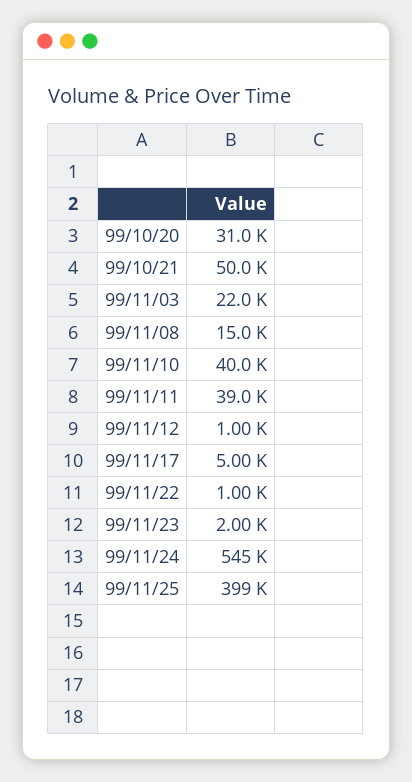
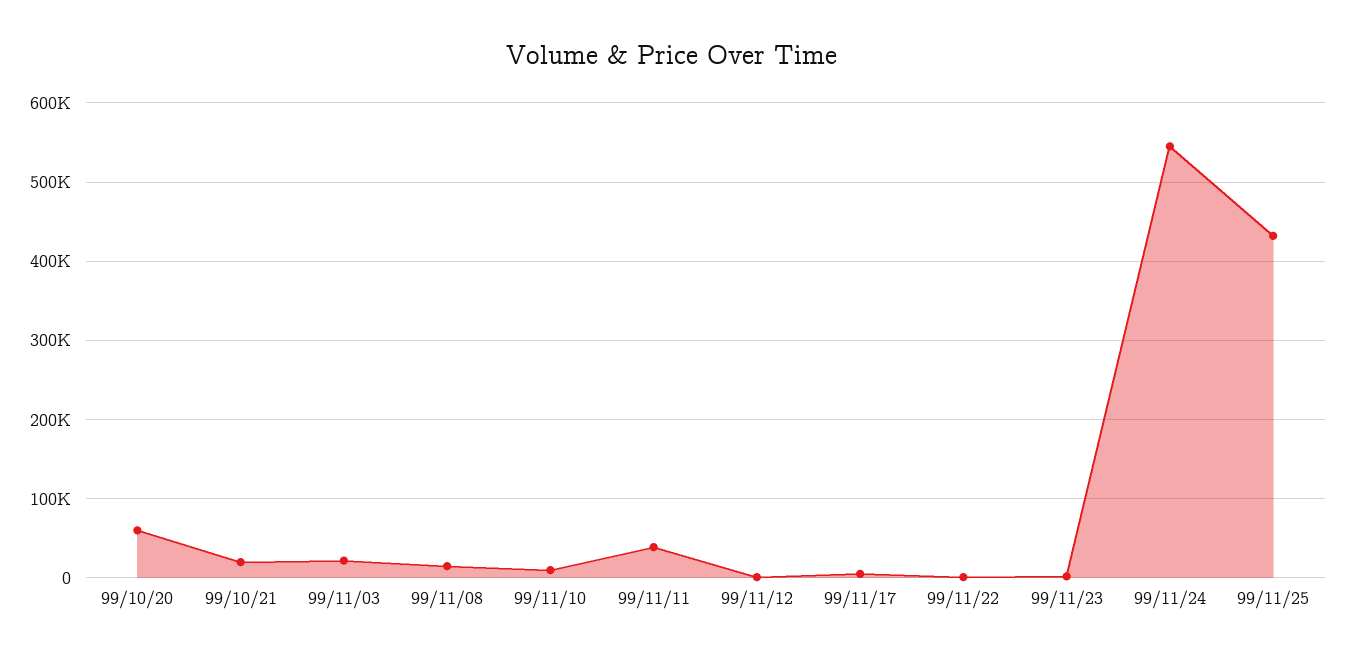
99/10/20: 31000 -> 60000
99/10/21: 50000 -> 20000
99/11/10: 40000 -> 10000
99/11/25: 399000 -> 430000

